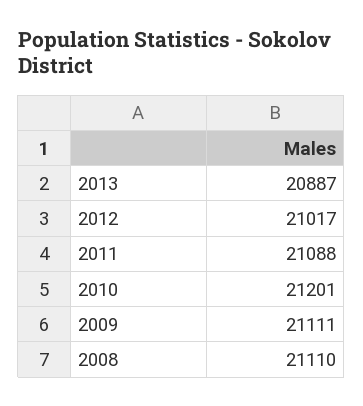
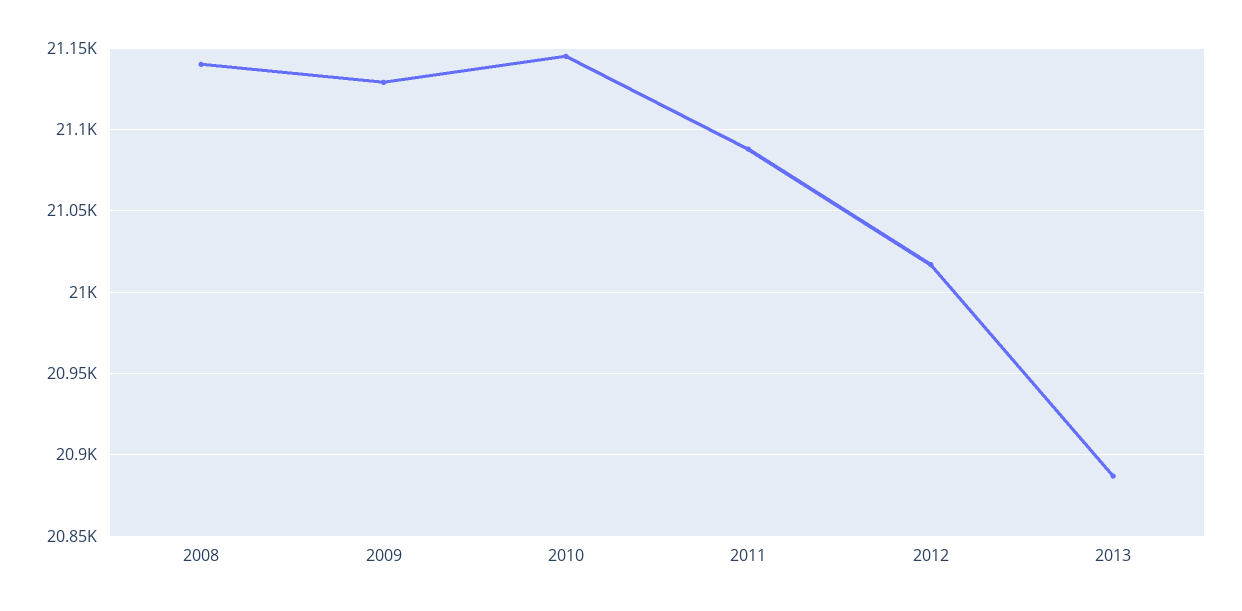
2010: 21201 -> 21145
2009: 21111 -> 21130
2008: 21110 -> 21140

